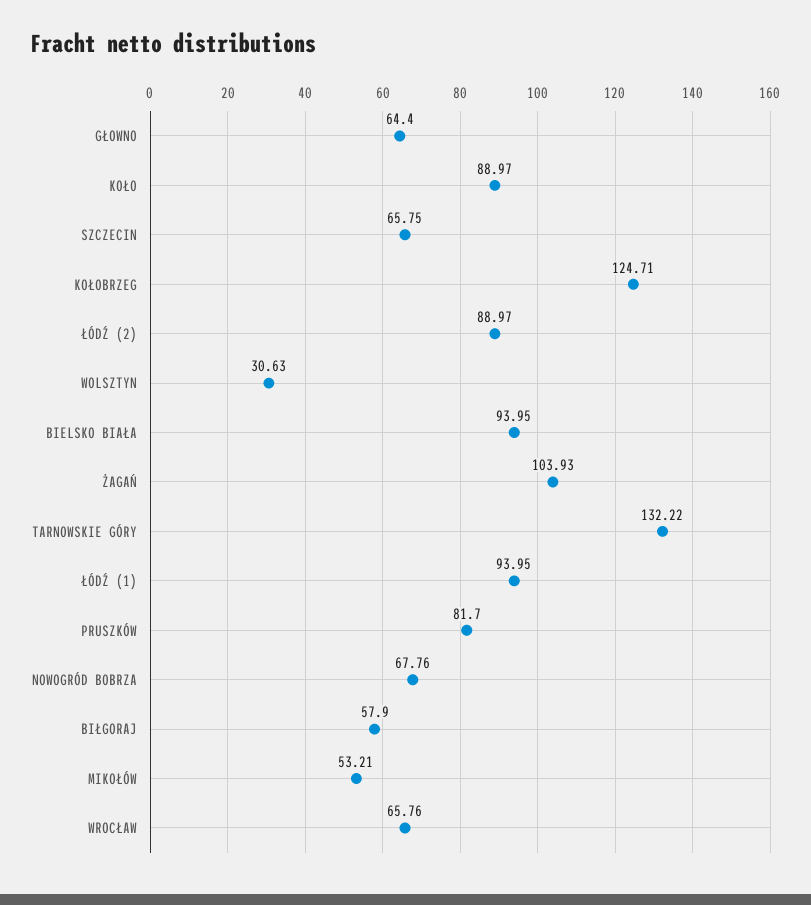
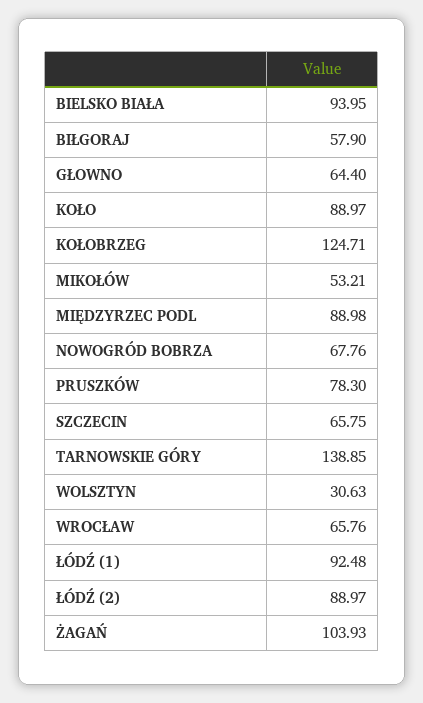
TARNOWSKIE GÓRY: 132.22 -> 138.85
ŁÓDŹ (1): 93.95 -> 92.48
PRUSZKÓW: 81.7 -> 78.3
MIĘDZYRZEC PODL: none -> 88.98

